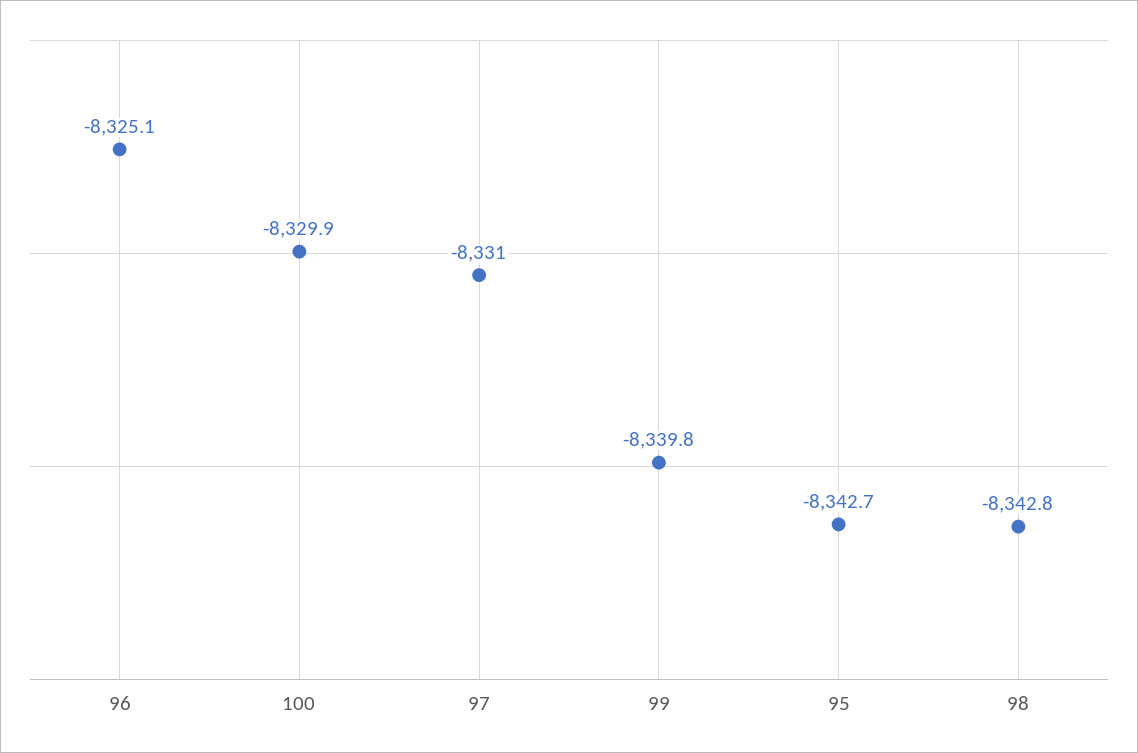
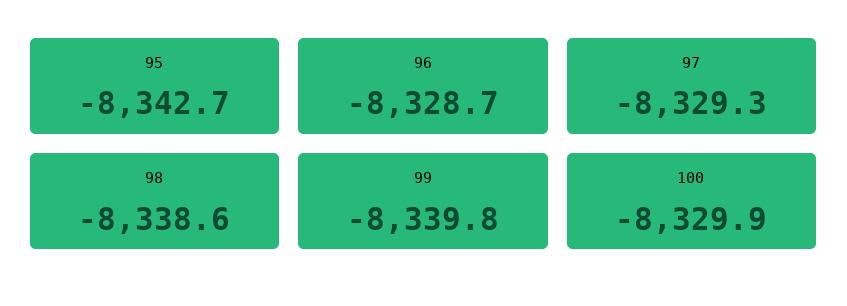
96: -8325.1 -> -8328.7
97: -8331 -> -8329.3
98: -8342.8 -> -8338.6

